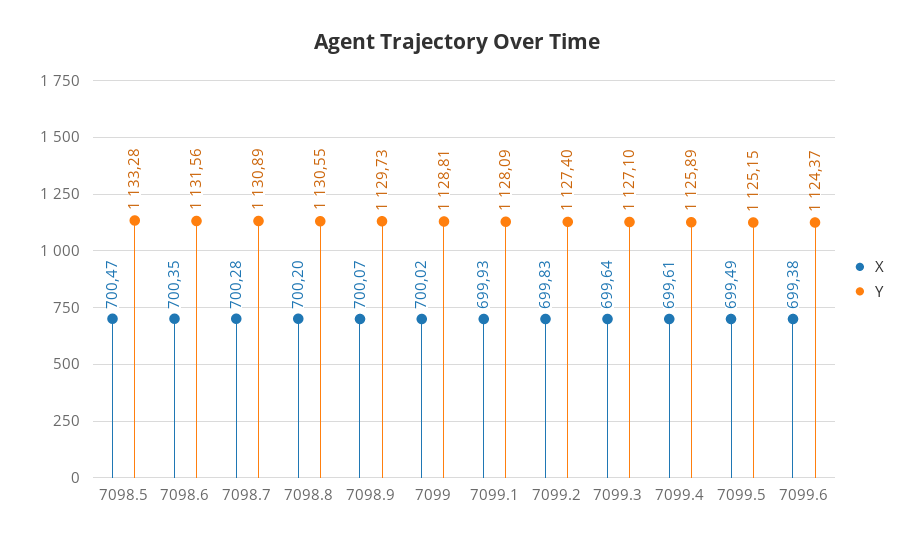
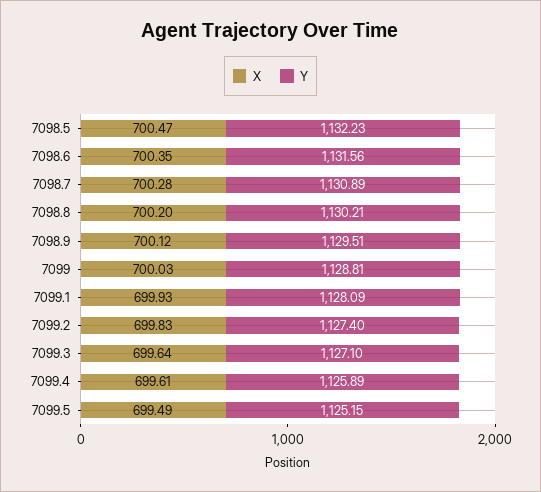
Y, 7098.5: 1133.28 -> 1132.23
Y, 7098.8: 1130.55 -> 1130.21
X, 7098.9: 700.07 -> 700.12
Y, 7098.9: 1129.73 -> 1129.51
X, 7099: 700.02 -> 700.03
X, 7099.6: 699.38 -> none
Y, 7099.6: 1124.37 -> none

